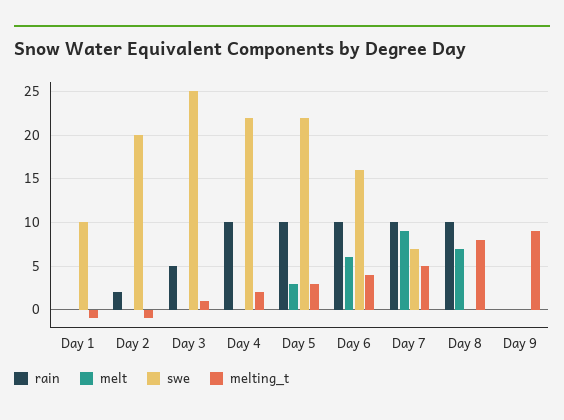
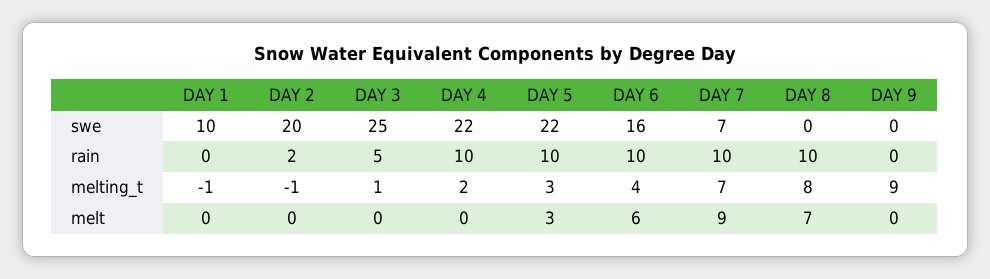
melting_t, Day 7: 5 -> 7

